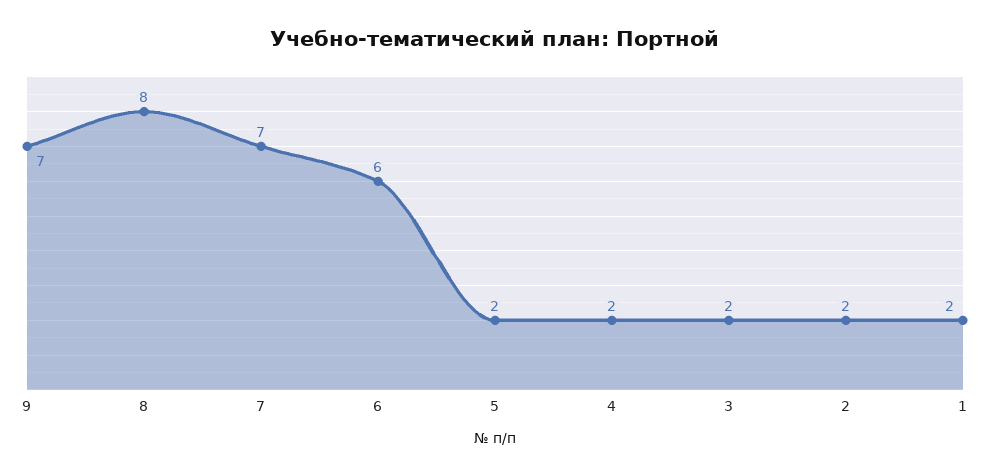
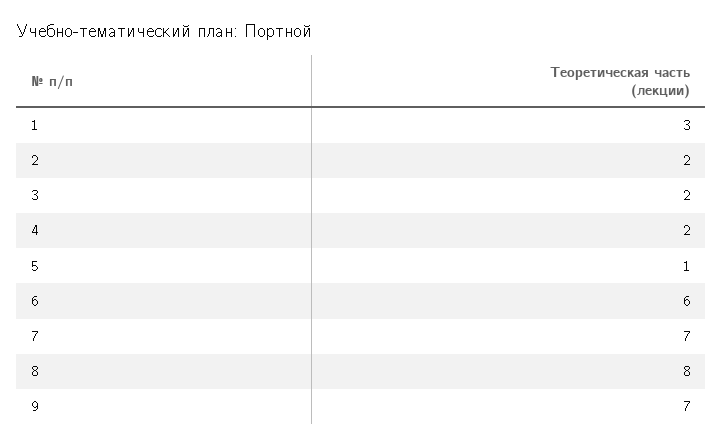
5: 2 -> 1
1: 2 -> 3

